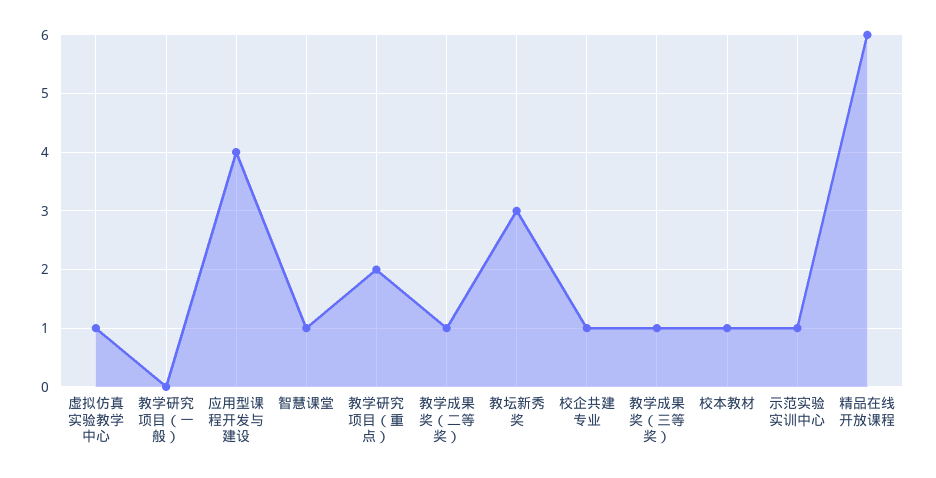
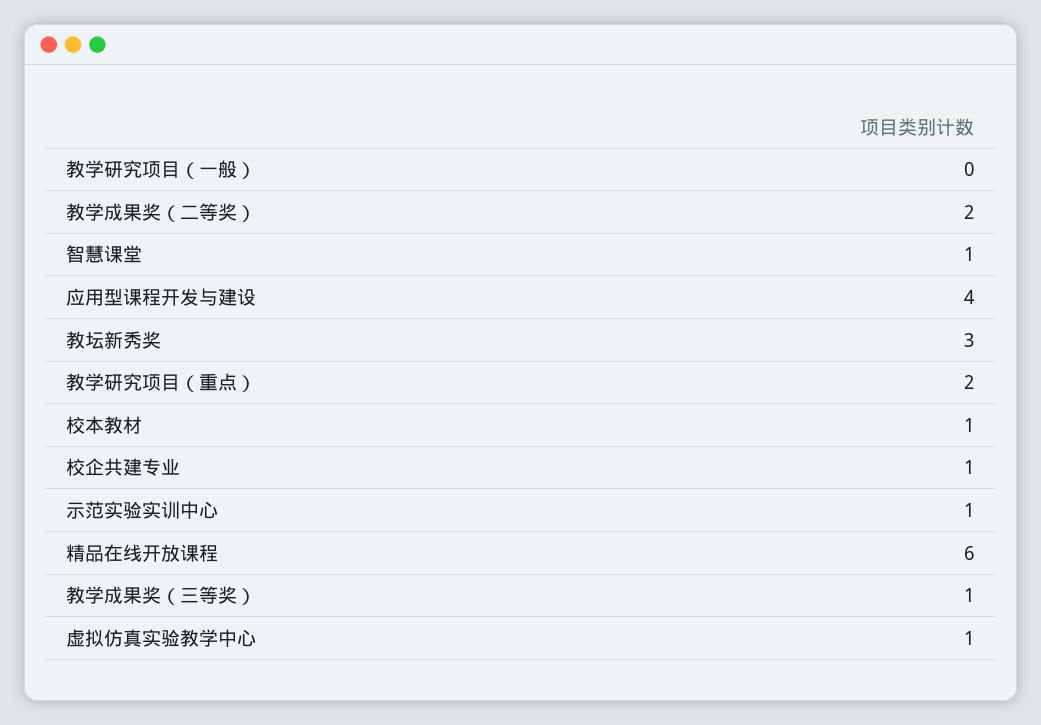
教学成果奖（二等奖）: 1 -> 2

